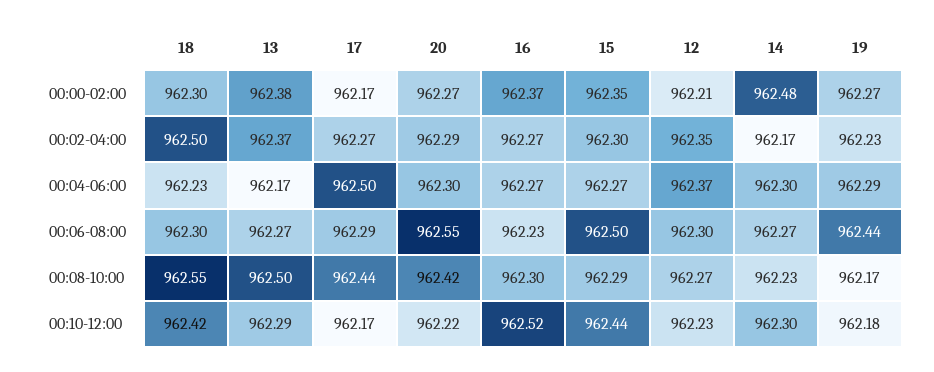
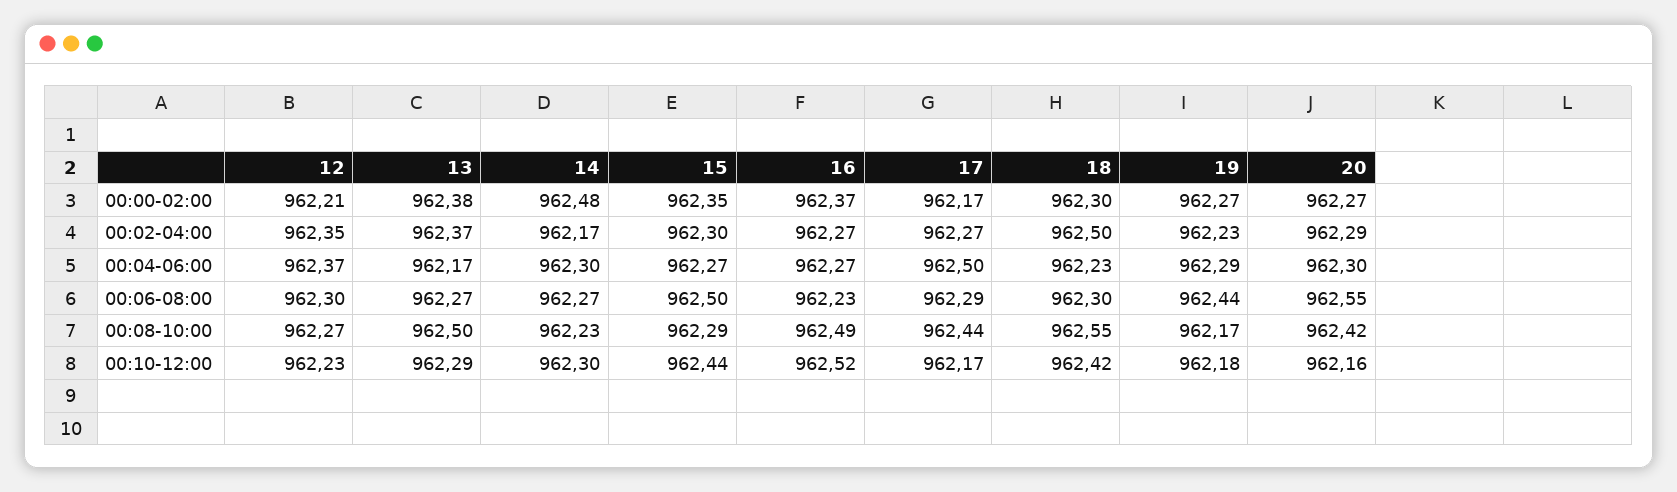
16, 00:08-10:00: 962.3 -> 962.49
20, 00:10-12:00: 962.22 -> 962.16

